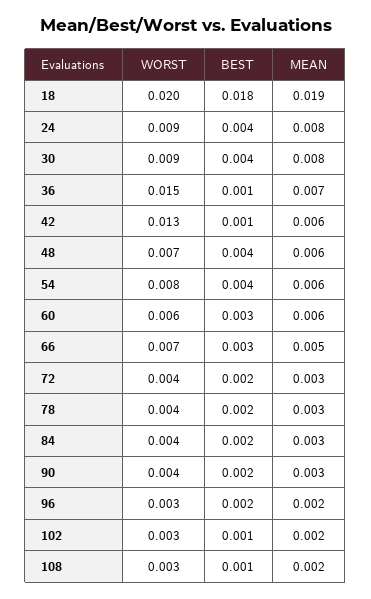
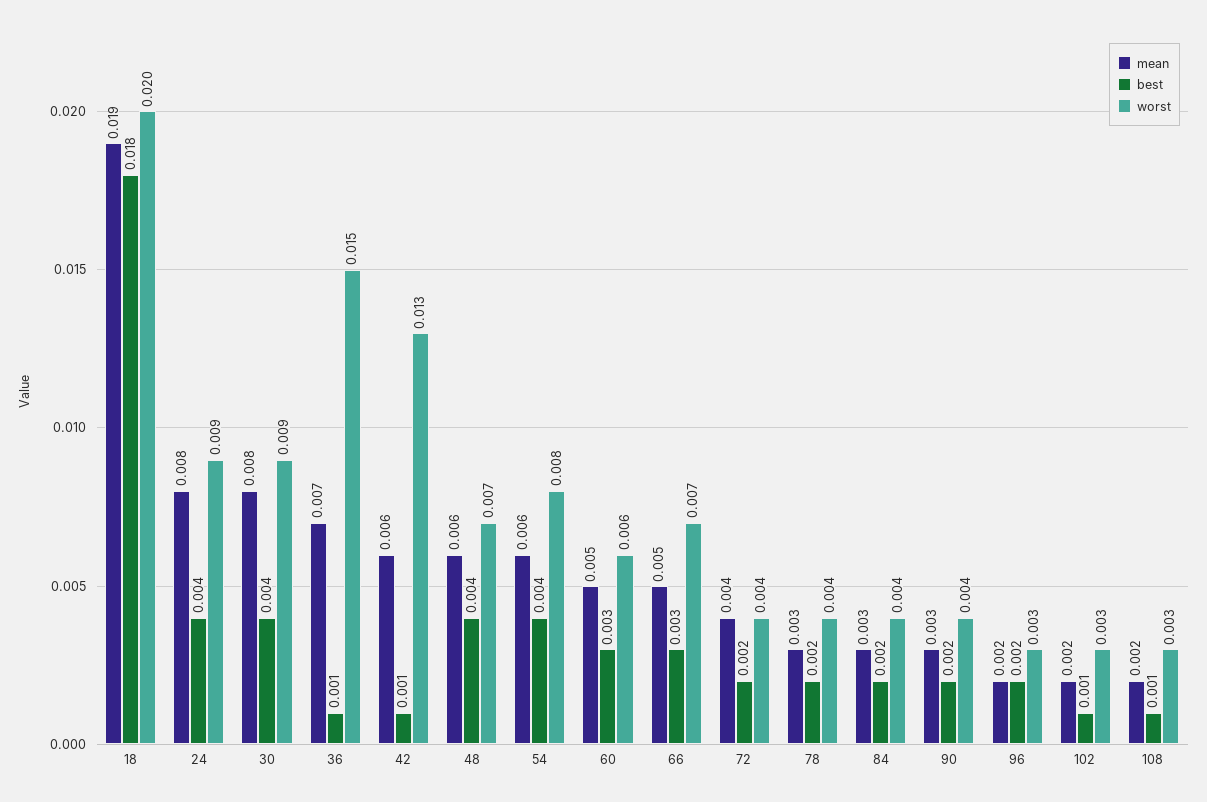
MEAN, 60: 0.006 -> 0.005
MEAN, 72: 0.003 -> 0.004

